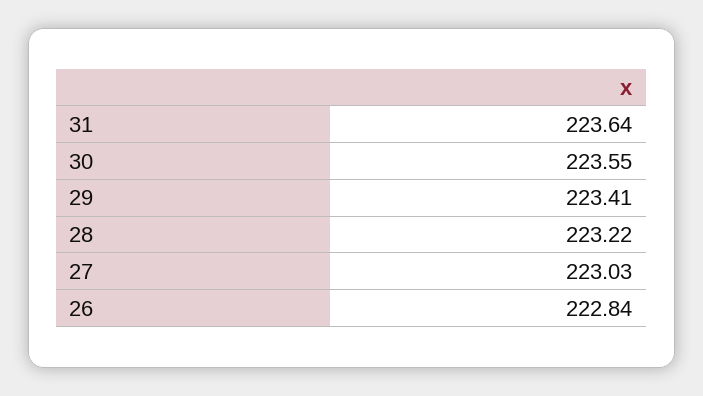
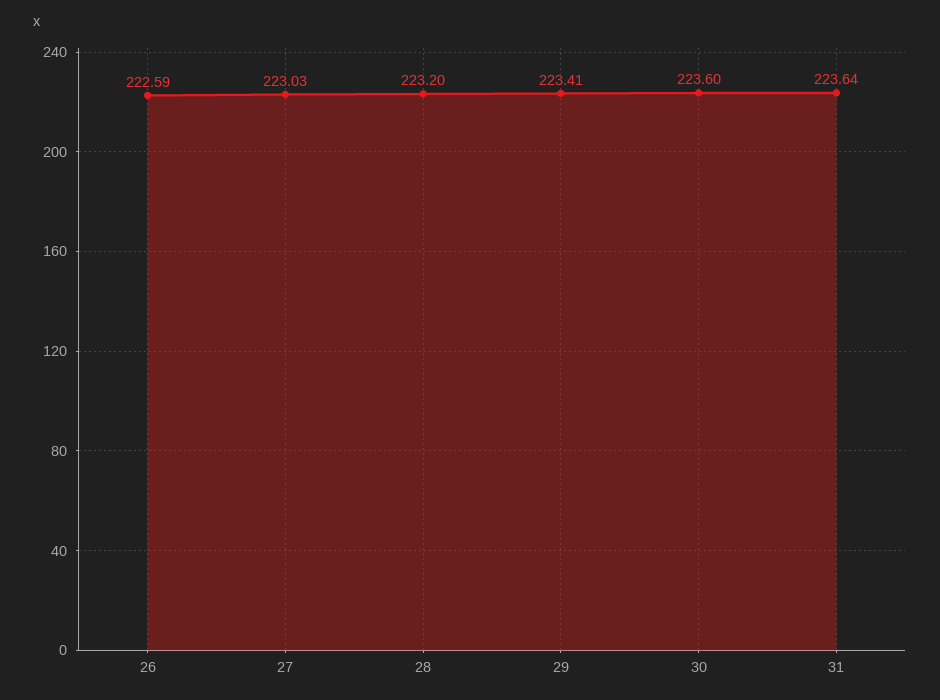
30: 223.55 -> 223.6
28: 223.22 -> 223.2
26: 222.84 -> 222.59

